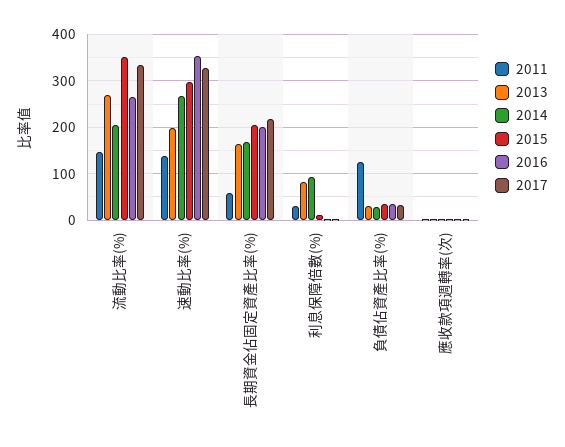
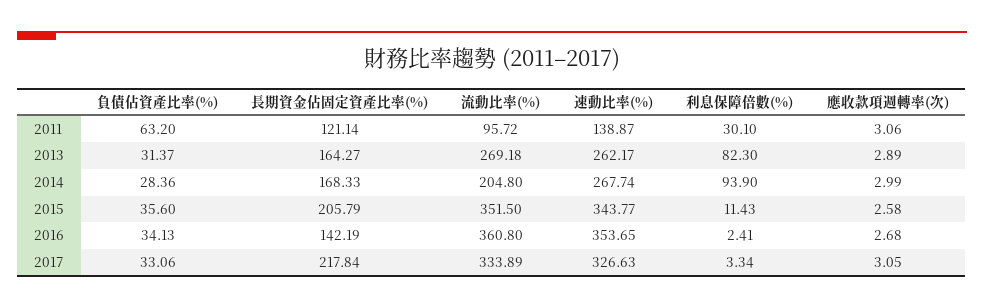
2011, 流動比率(%): 140 -> 95.72
2016, 流動比率(%): 260 -> 360.8
2013, 速動比率(%): 200 -> 262.17
2015, 速動比率(%): 300 -> 343.77
2011, 長期資金佔固定資產比率(%): 60 -> 121.14
2016, 長期資金佔固定資產比率(%): 200 -> 142.19
2011, 負債佔資產比率(%): 120 -> 63.2

